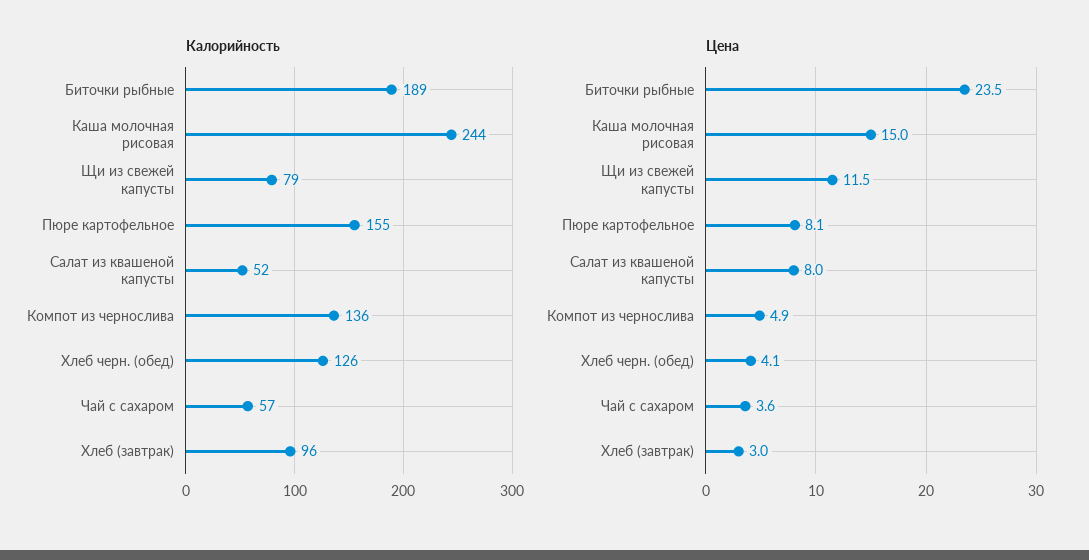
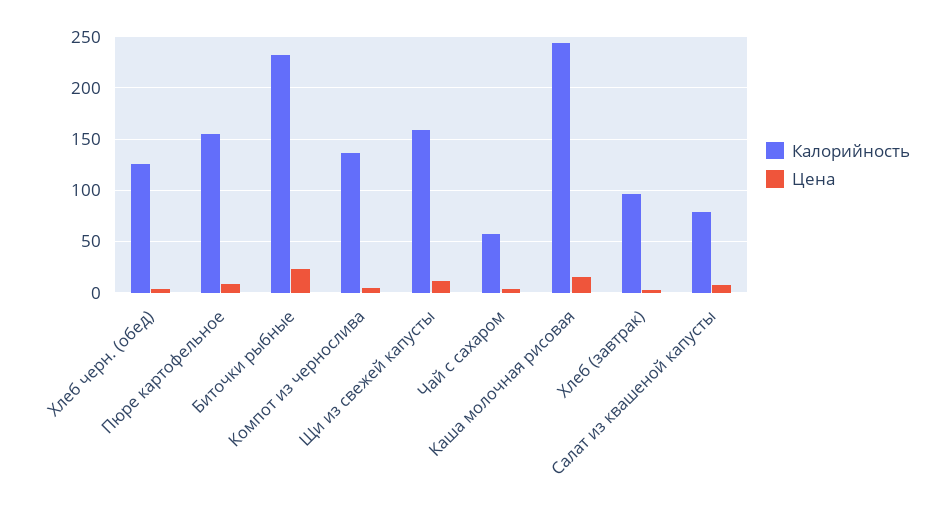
Калорийность, Биточки рыбные: 189 -> 230
Калорийность, Щи из свежей капусты: 79 -> 160
Калорийность, Салат из квашеной капусты: 52 -> 80

